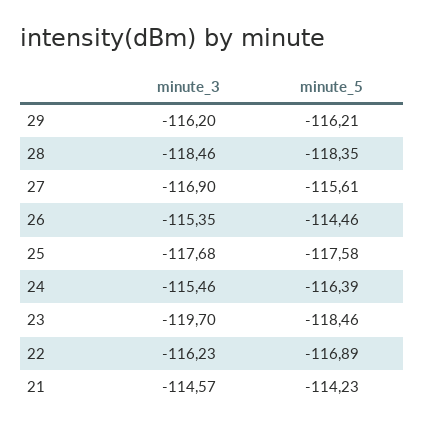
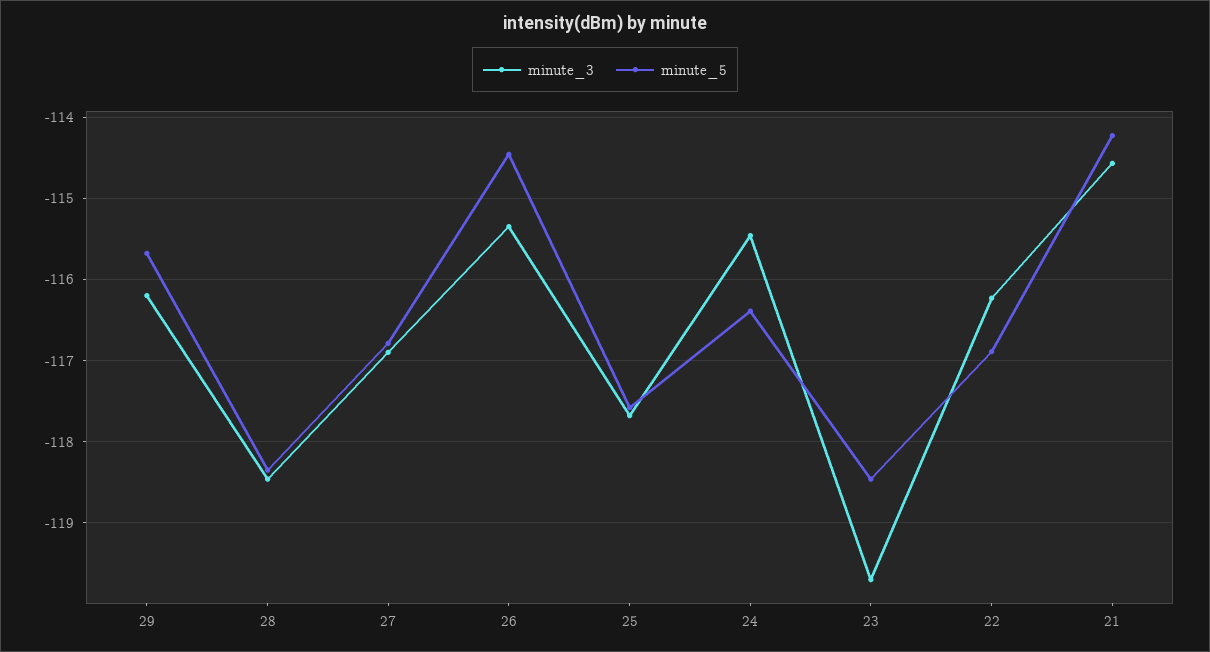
minute_5, 29: -116.21 -> -115.7
minute_5, 27: -115.61 -> -116.8

